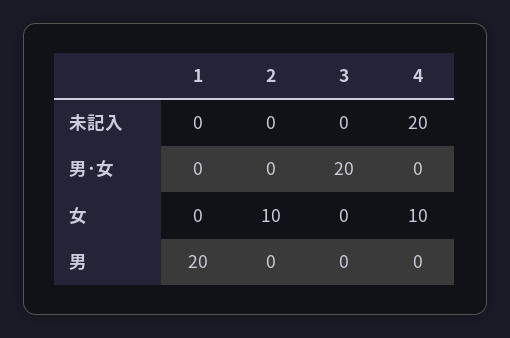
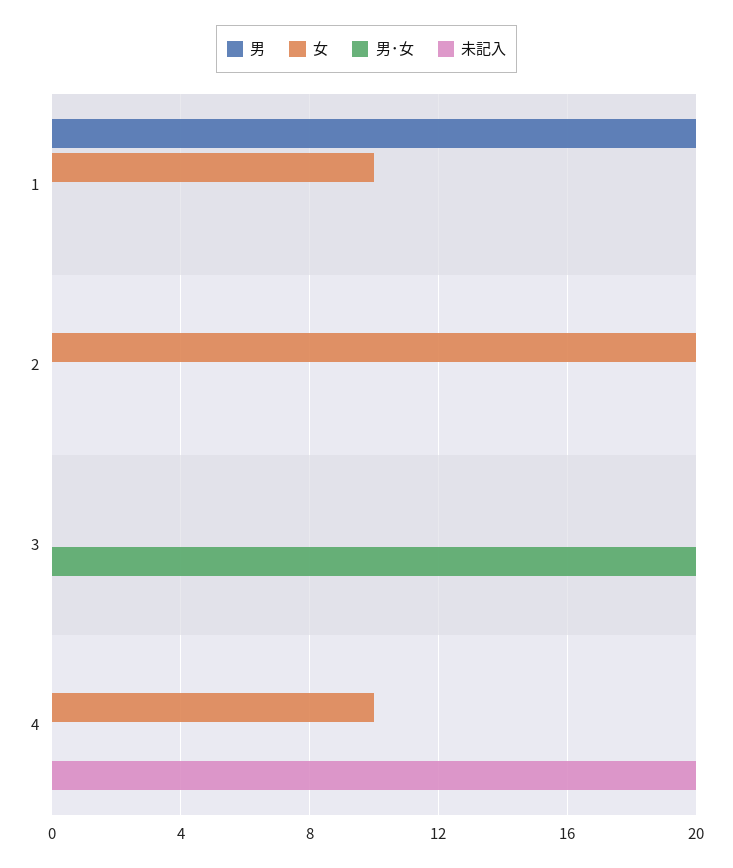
女, 1: 0 -> 10
女, 2: 10 -> 20

